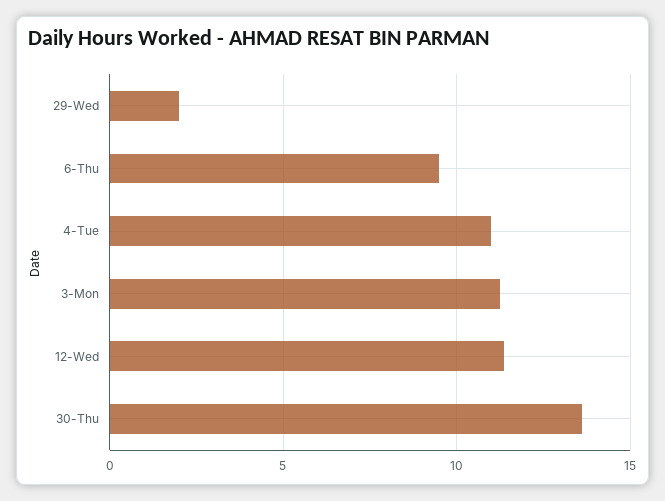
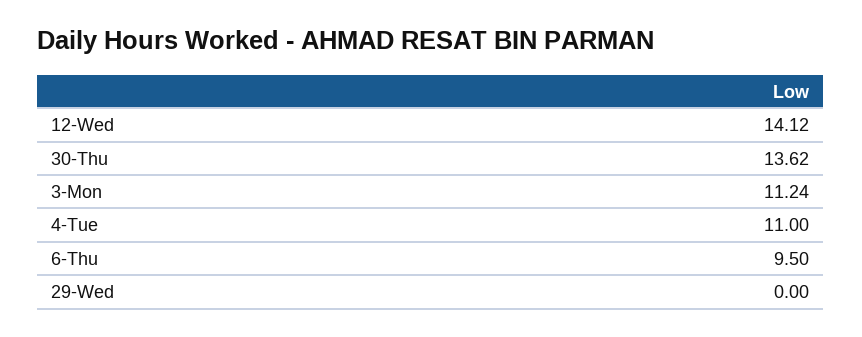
29-Wed: 2 -> 0
12-Wed: 11.5 -> 14.12

